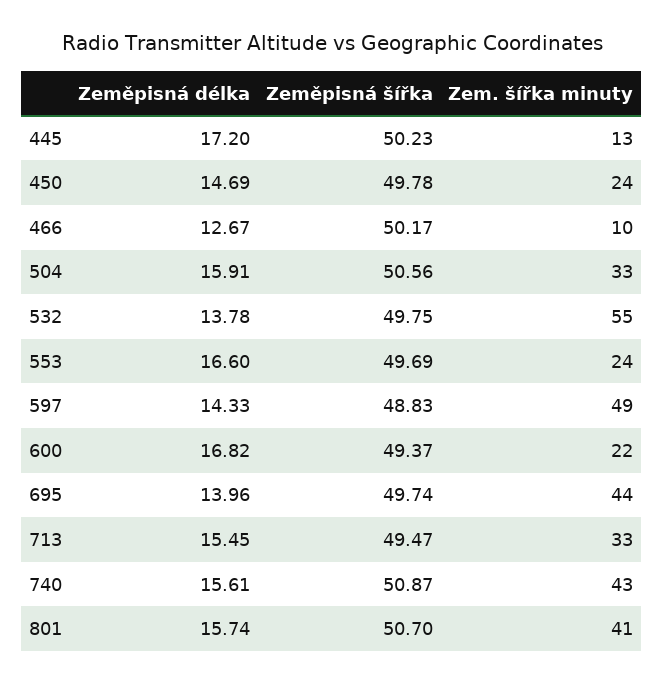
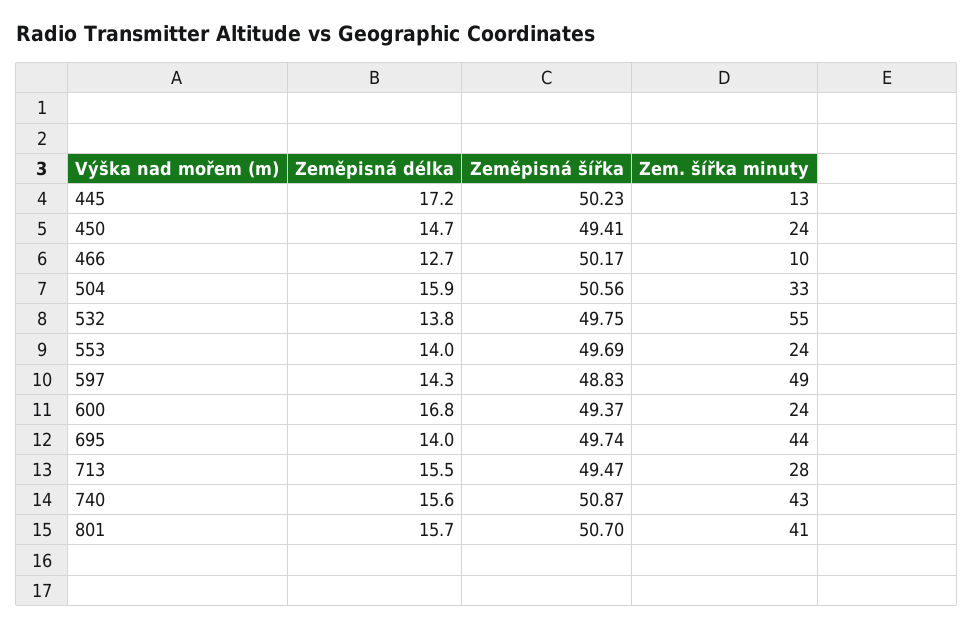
Zeměpisná šířka, 450: 49.78 -> 49.41
Zeměpisná délka, 553: 16.6 -> 14
Zem. šířka minuty, 600: 22 -> 24
Zem. šířka minuty, 713: 33 -> 28

